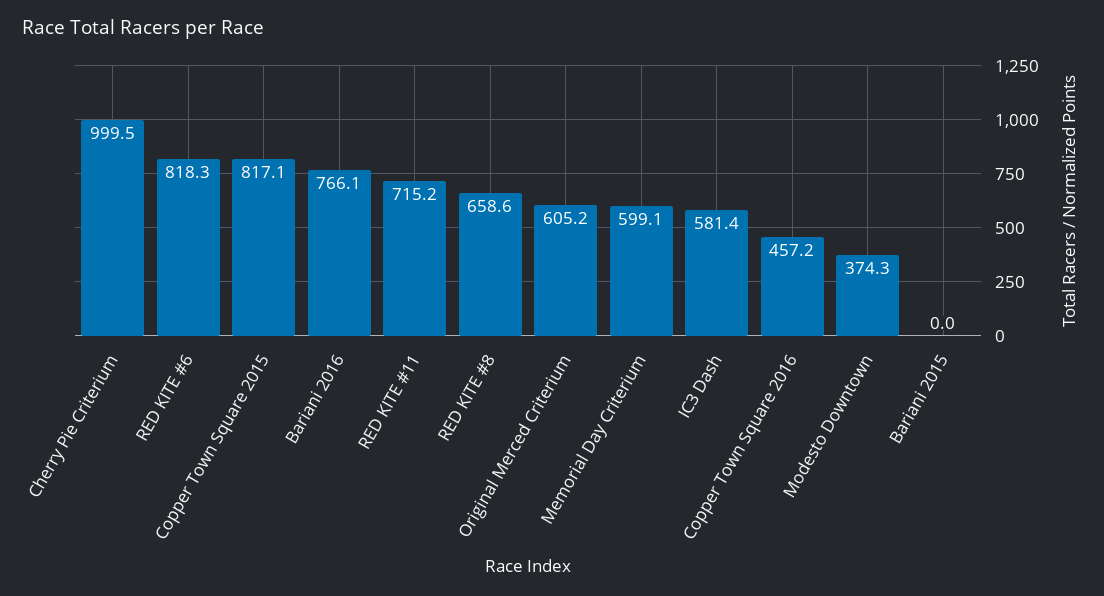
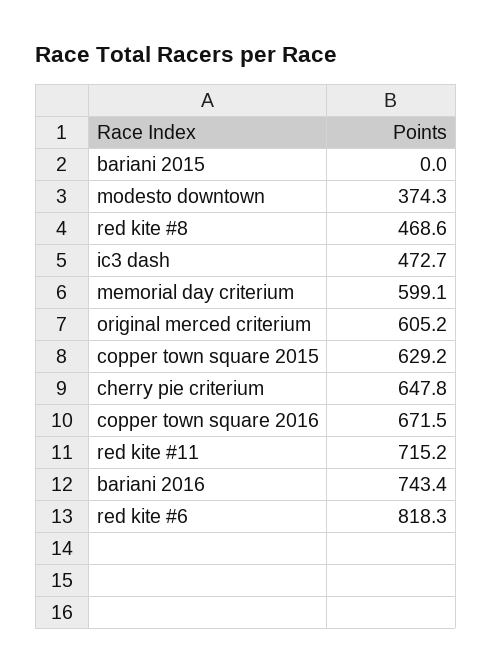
Cherry Pie Criterium: 999.5 -> 647.8
Copper Town Square 2015: 817.1 -> 629.2
Bariani 2016: 766.1 -> 743.4
RED KITE #8: 658.6 -> 468.6
IC3 Dash: 581.4 -> 472.7
Copper Town Square 2016: 457.2 -> 671.5

